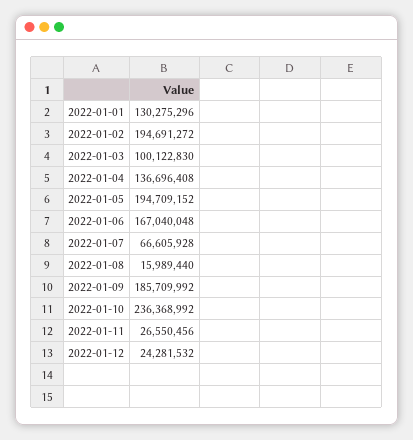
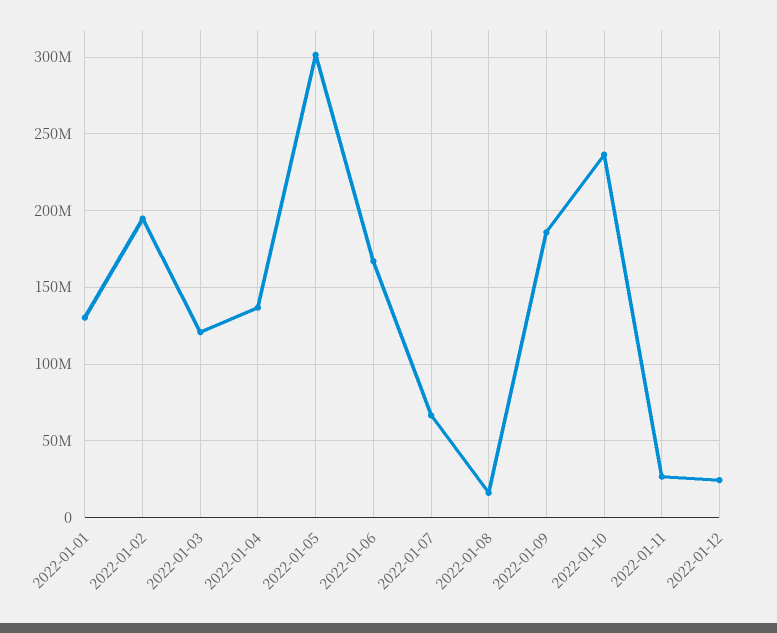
2022-01-03: 100122830 -> 120000000
2022-01-05: 194709152 -> 300000000

